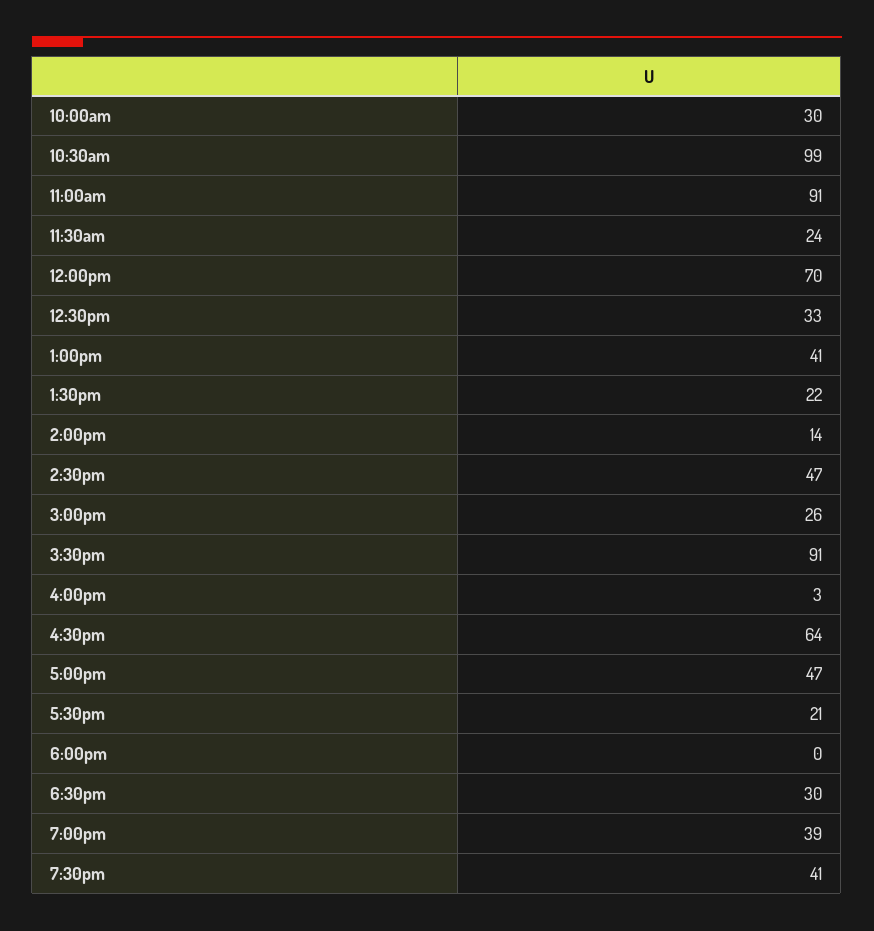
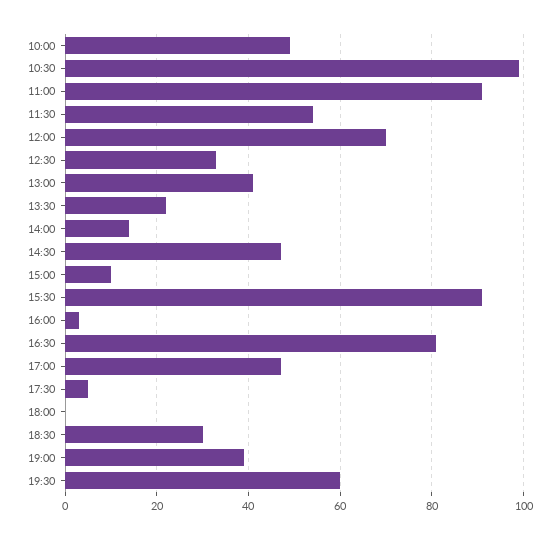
10:00am: 30 -> 50
11:30am: 24 -> 55
3:00pm: 26 -> 10
4:30pm: 64 -> 80
5:30pm: 21 -> 5
7:30pm: 41 -> 60

